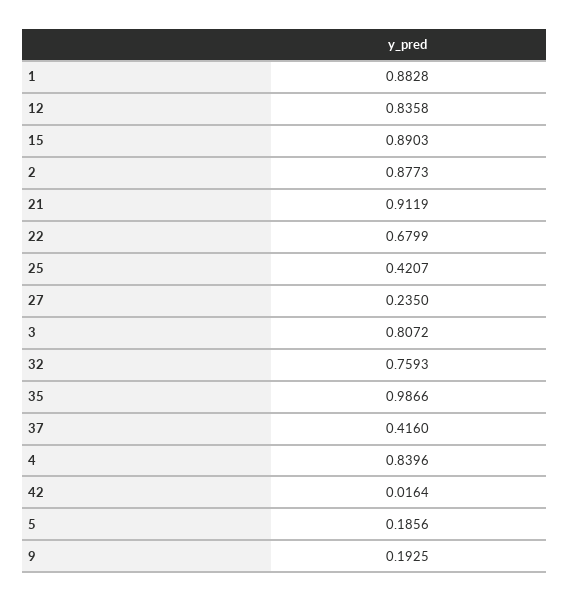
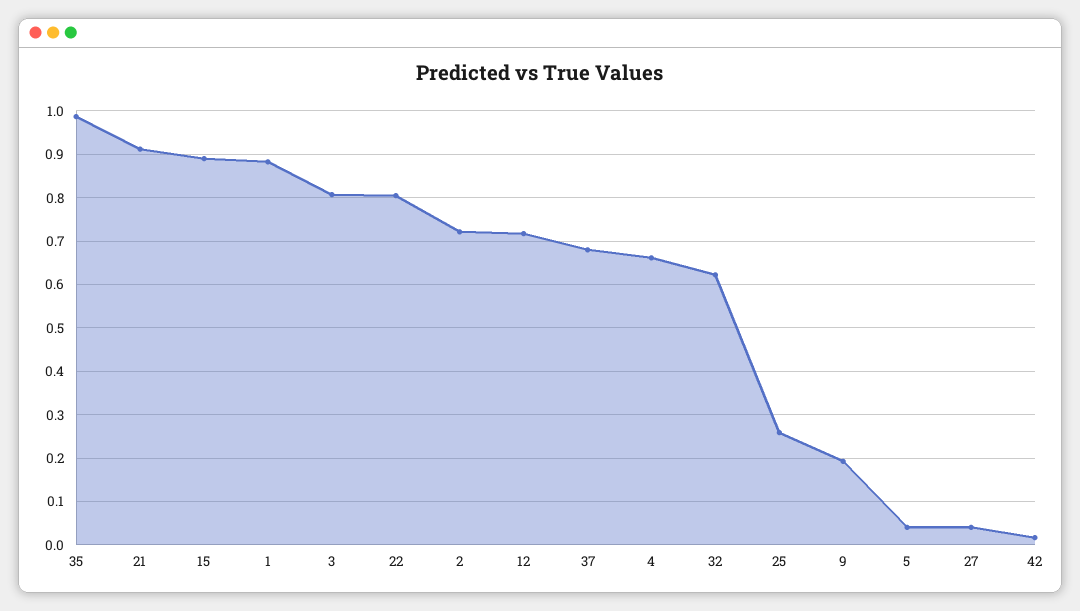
12: 0.8358 -> 0.72
2: 0.8773 -> 0.72
22: 0.6799 -> 0.8
25: 0.4207 -> 0.26
27: 0.235 -> 0.04
32: 0.7593 -> 0.62
37: 0.416 -> 0.68
4: 0.8396 -> 0.66
5: 0.1856 -> 0.04

